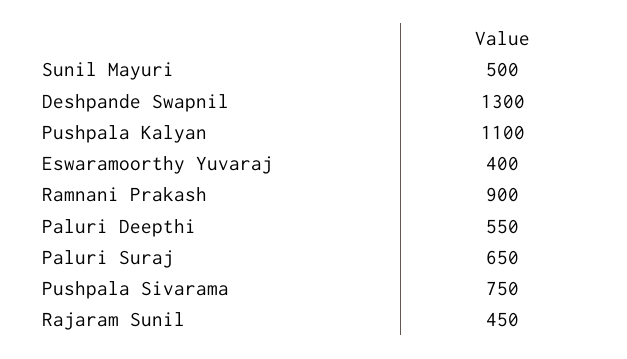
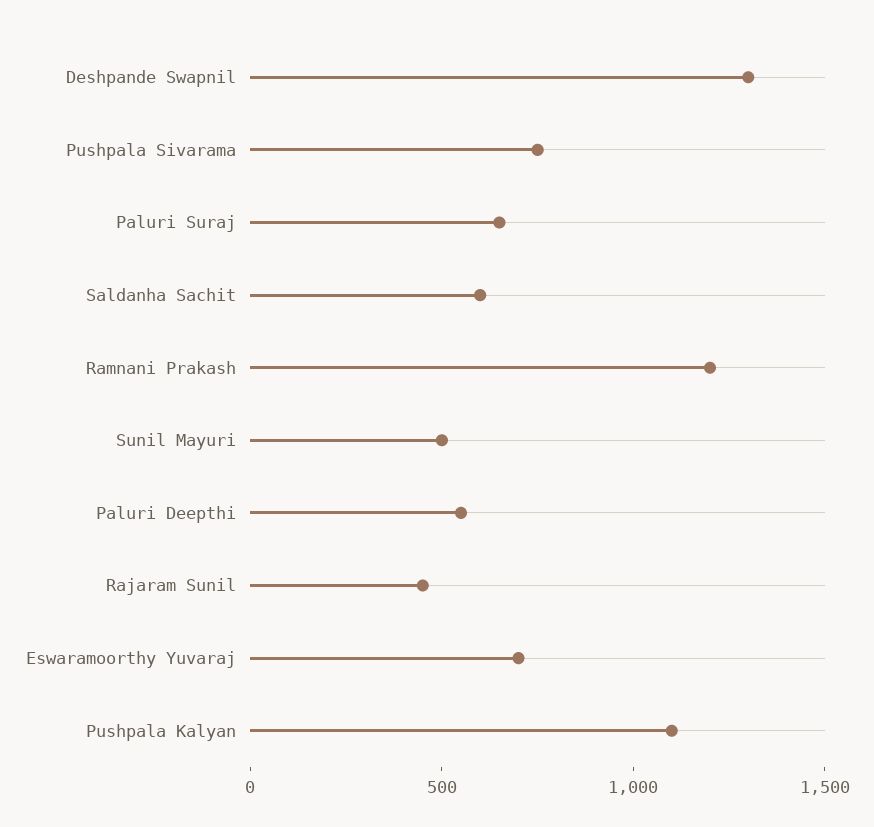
Eswaramoorthy Yuvaraj: 400 -> 700
Ramnani Prakash: 900 -> 1200
Saldanha Sachit: none -> 600

